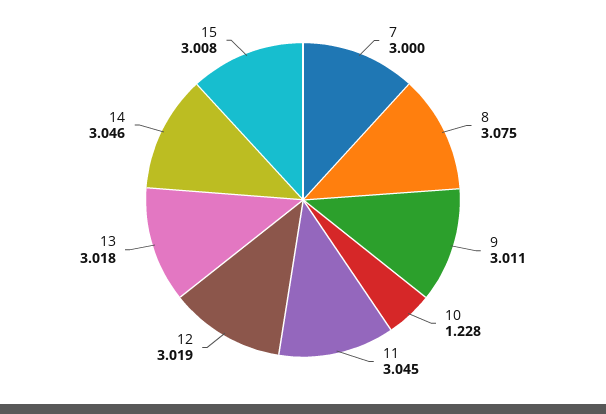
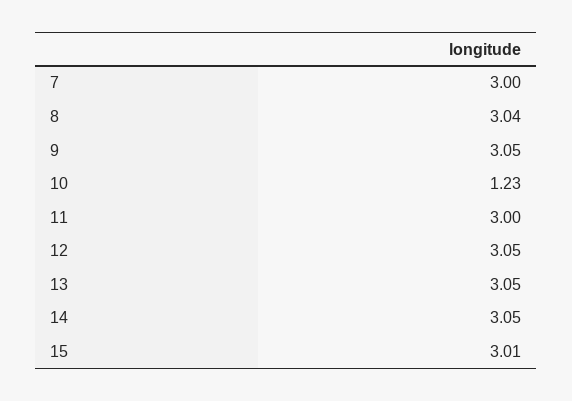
8: 3.075 -> 3.04
9: 3.011 -> 3.05
11: 3.045 -> 3
12: 3.019 -> 3.05
13: 3.018 -> 3.05

